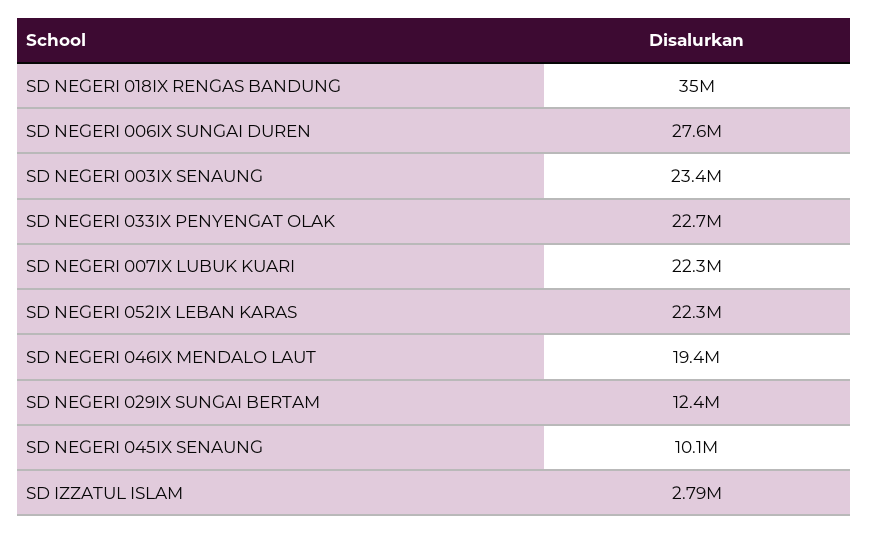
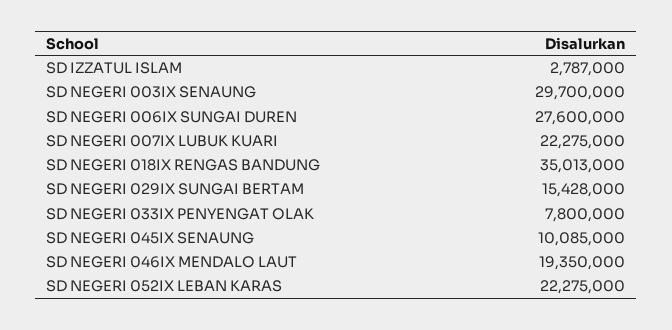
SD NEGERI 003IX SENAUNG: 23400000 -> 29700000
SD NEGERI 033IX PENYENGAT OLAK: 22700000 -> 7800000
SD NEGERI 029IX SUNGAI BERTAM: 12400000 -> 15428000

